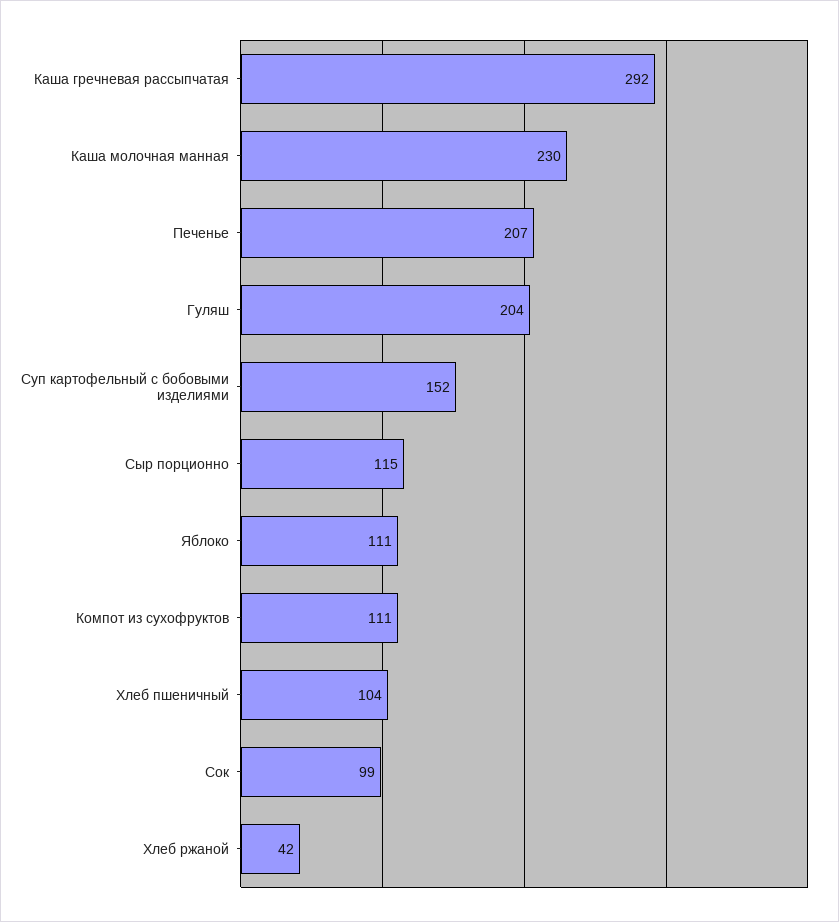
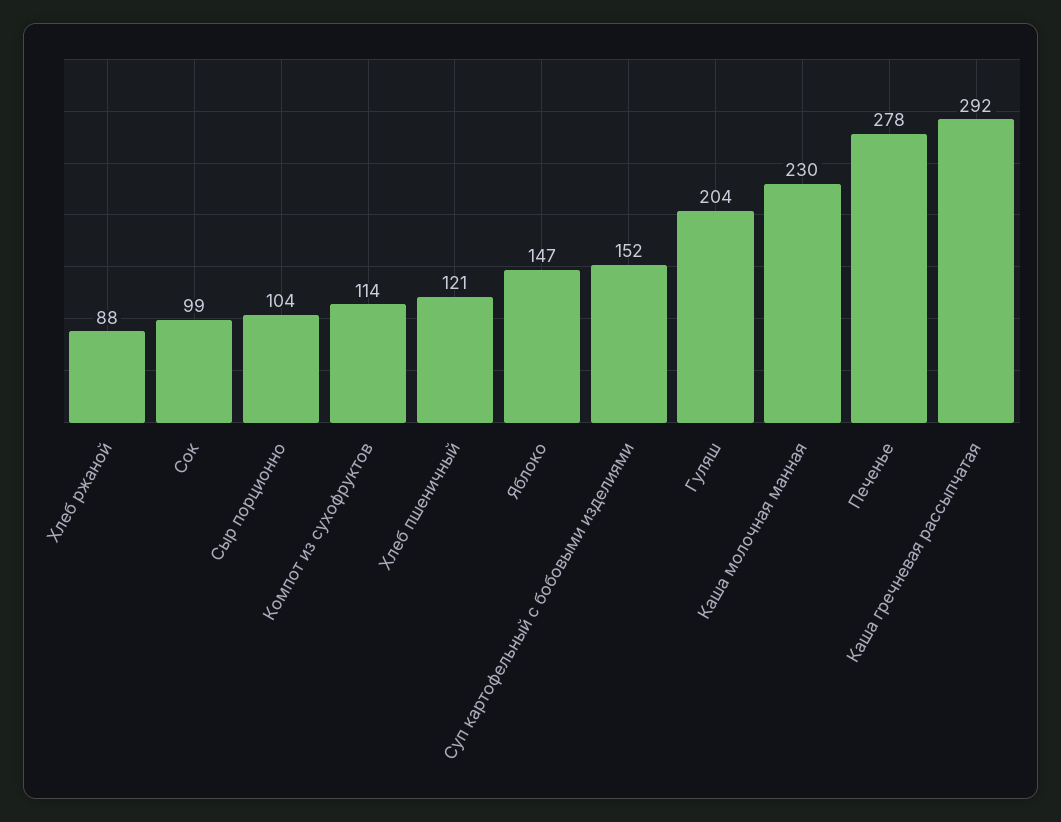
Печенье: 207 -> 278
Сыр порционно: 115 -> 104
Яблоко: 111 -> 147
Компот из сухофруктов: 111 -> 114
Хлеб пшеничный: 104 -> 121
Хлеб ржаной: 42 -> 88

